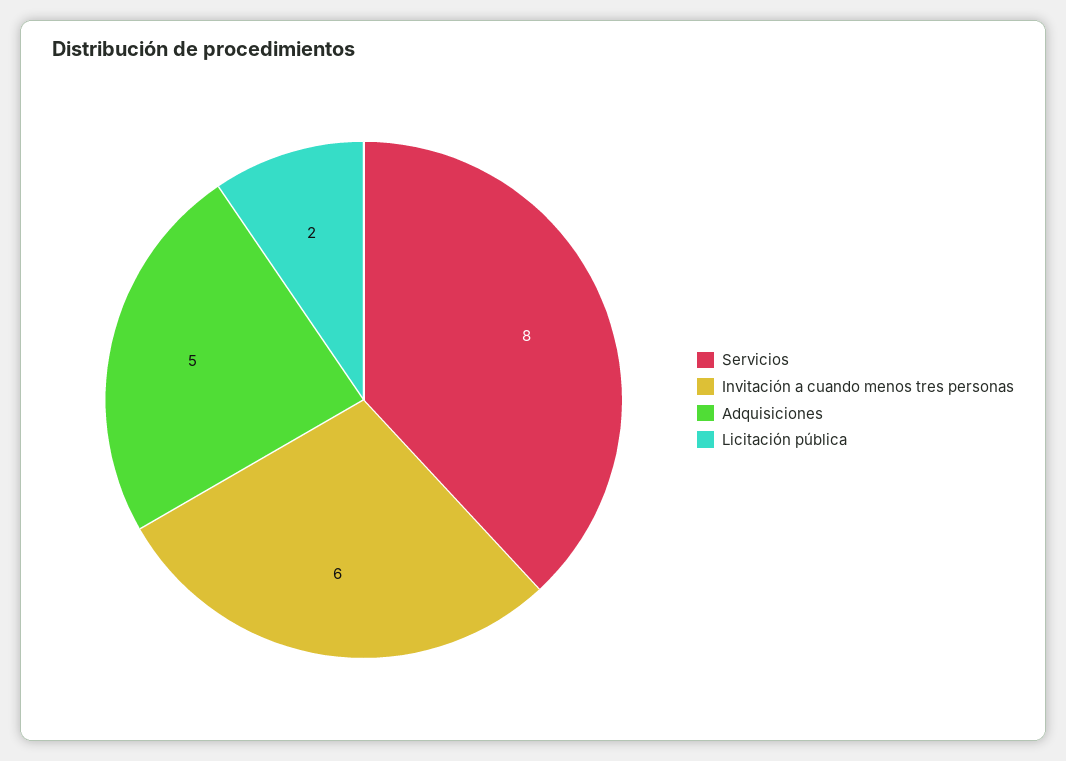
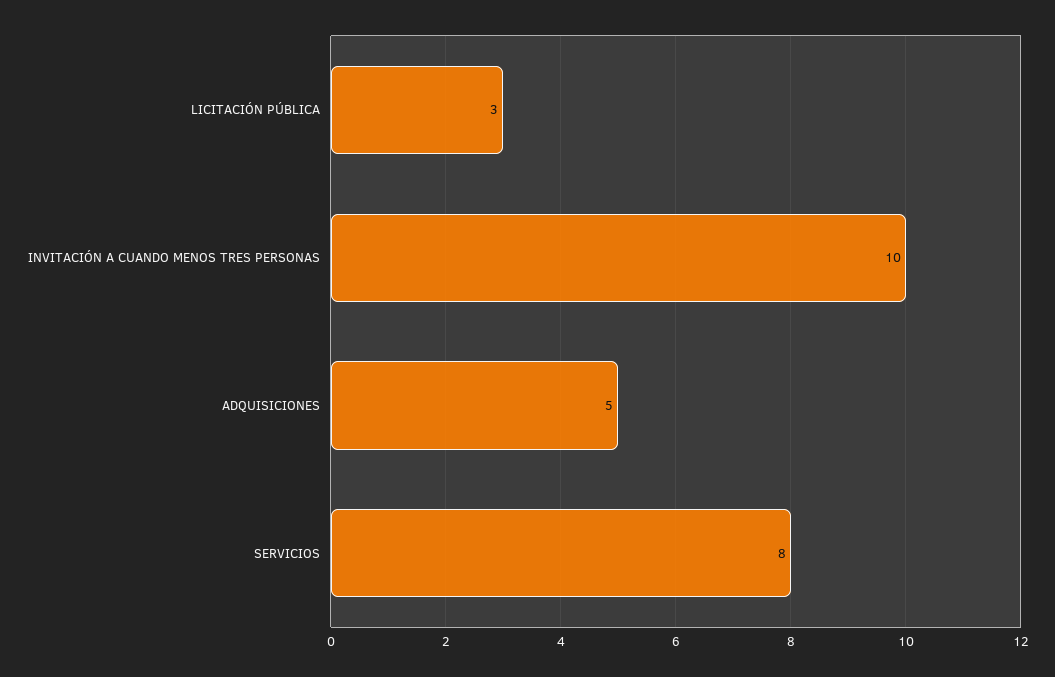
Invitación a cuando menos tres personas: 6 -> 10
Licitación pública: 2 -> 3

